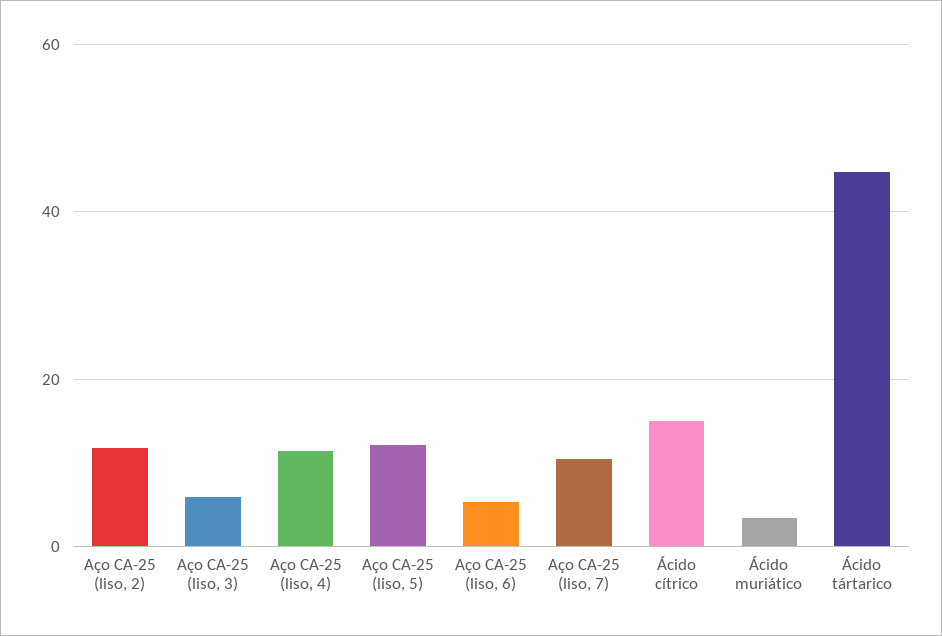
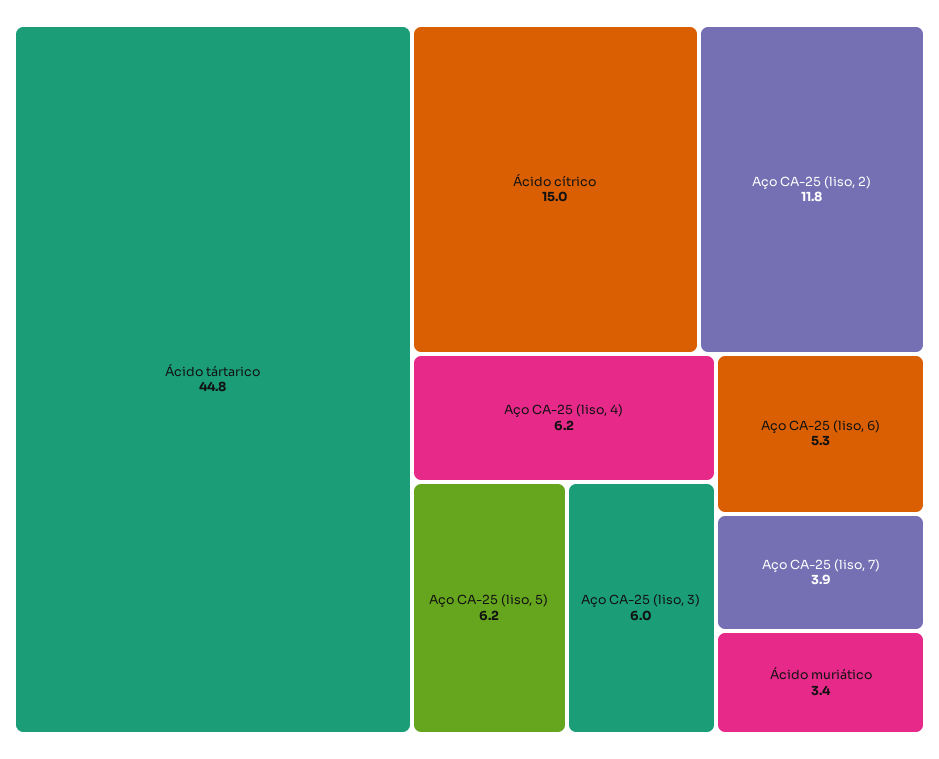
Aço CA-25 (liso, 4): 12 -> 6.2
Aço CA-25 (liso, 5): 12 -> 6.2
Aço CA-25 (liso, 7): 10 -> 3.9

